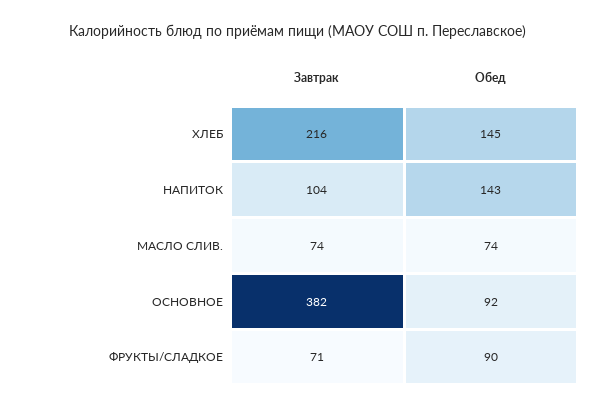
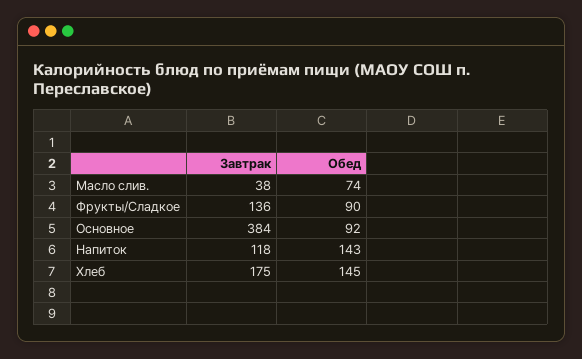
Завтрак, ХЛЕБ: 216 -> 175
Завтрак, НАПИТОК: 104 -> 118
Завтрак, МАСЛО СЛИВ.: 74 -> 38
Завтрак, ОСНОВНОЕ: 382 -> 384
Завтрак, ФРУКТЫ/СЛАДКОЕ: 71 -> 136

